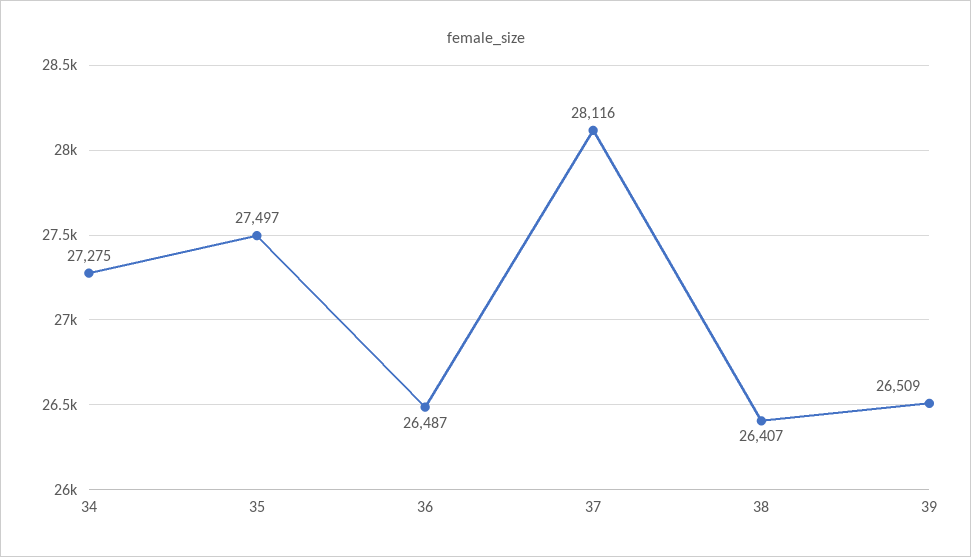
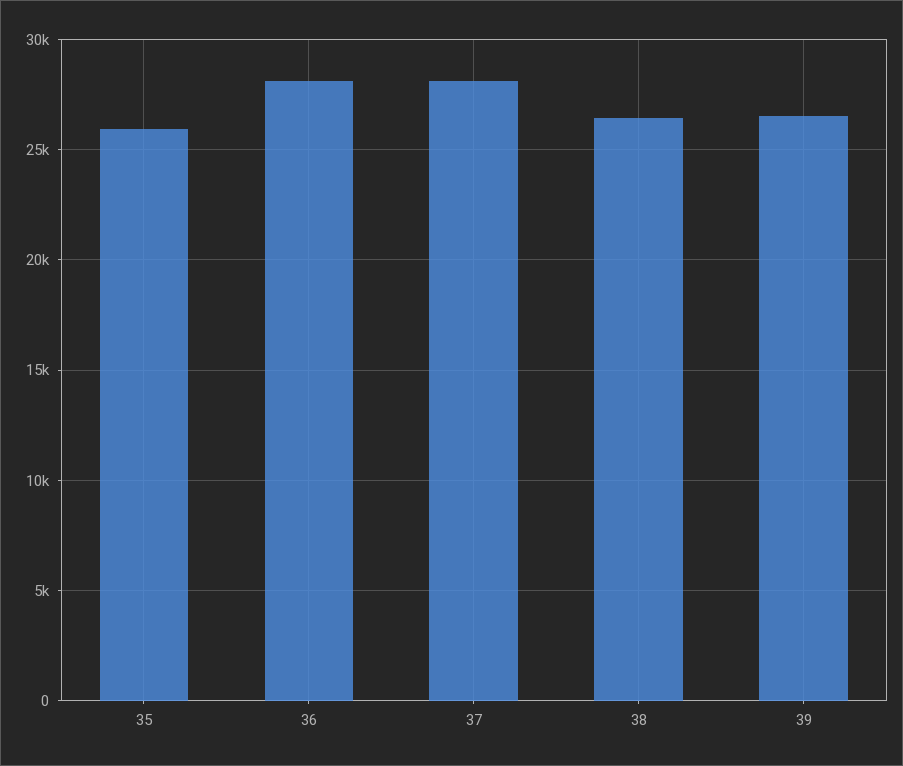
34: 27275 -> none
35: 27497 -> 26000
36: 26487 -> 28000

